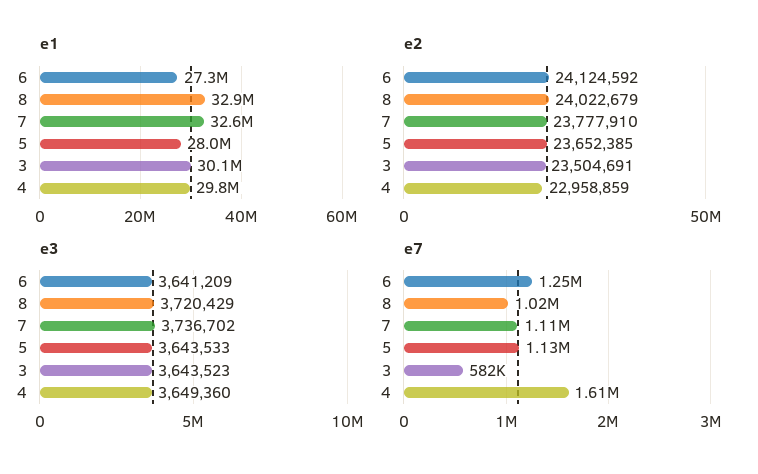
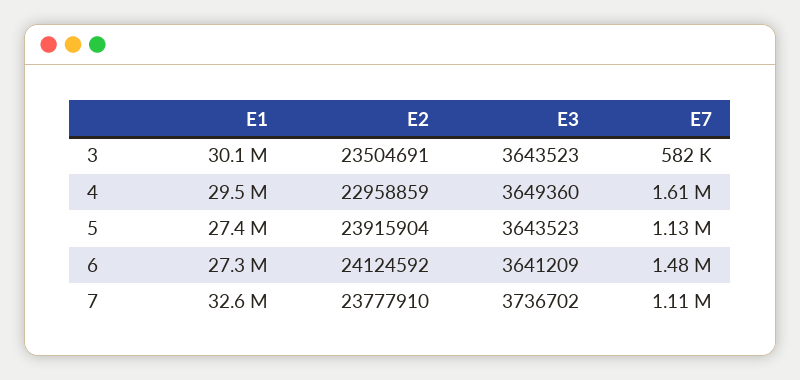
e1, 8: 32900000 -> none
e1, 5: 28000000 -> 27400000
e1, 4: 29800000 -> 29500000
e2, 8: 24022679 -> none
e2, 5: 23652385 -> 23915904
e3, 8: 3720429 -> none
e3, 5: 3643533 -> 3643523
e7, 6: 1250000 -> 1480000
e7, 8: 1020000 -> none

